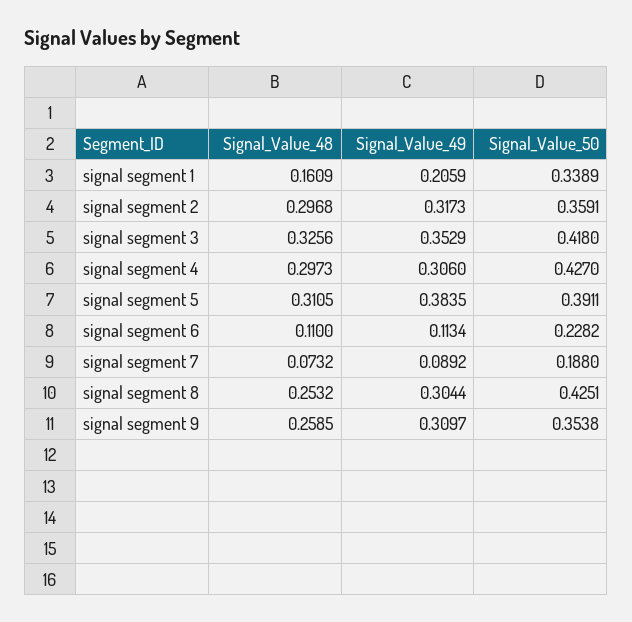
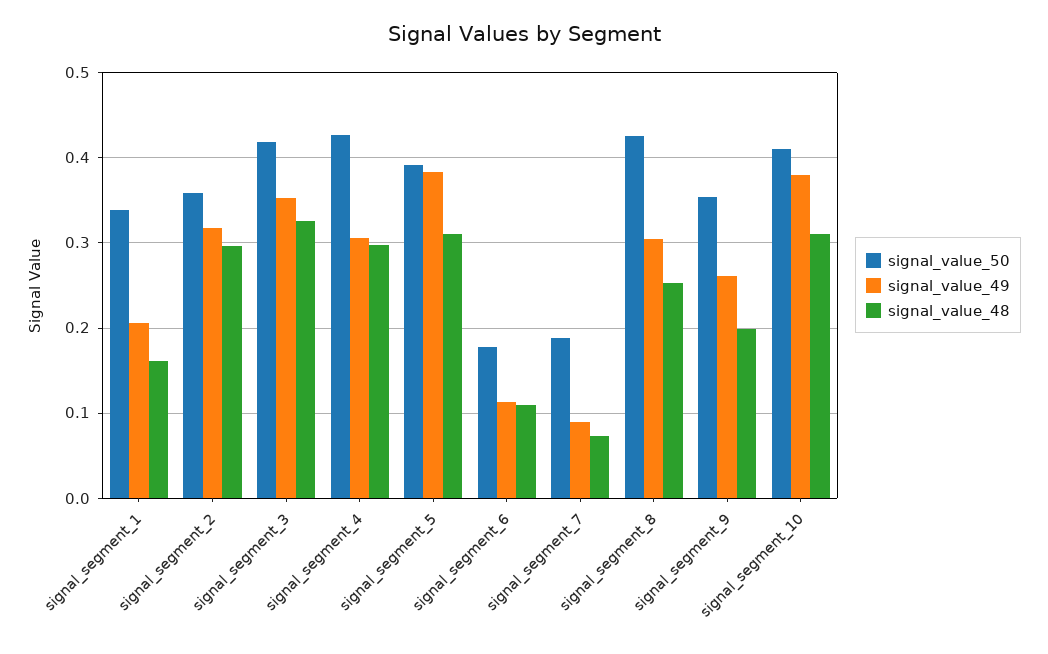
Signal_Value_50, signal segment 6: 0.2282 -> 0.18
Signal_Value_48, signal segment 9: 0.2585 -> 0.2
Signal_Value_49, signal segment 9: 0.3097 -> 0.26
Signal_Value_50, signal_segment_10: none -> 0.41
Signal_Value_49, signal_segment_10: none -> 0.38
Signal_Value_48, signal_segment_10: none -> 0.31

